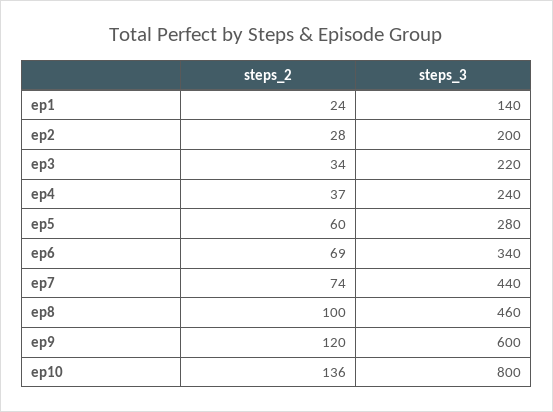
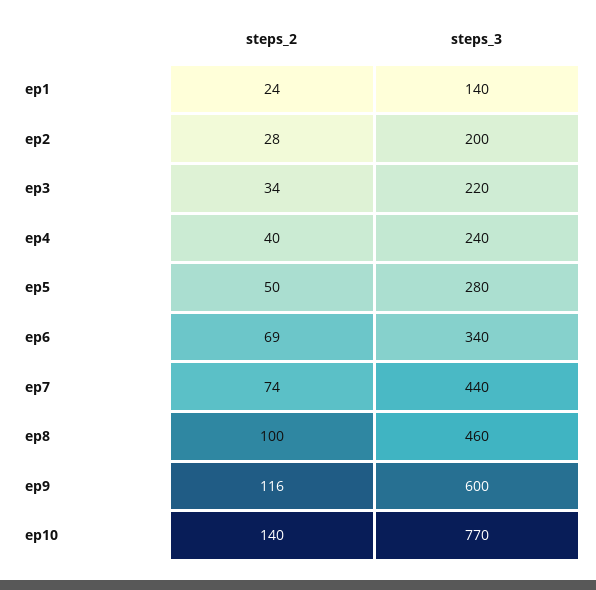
steps_2, ep4: 37 -> 40
steps_2, ep5: 60 -> 50
steps_2, ep9: 120 -> 116
steps_2, ep10: 136 -> 140
steps_3, ep10: 800 -> 770

